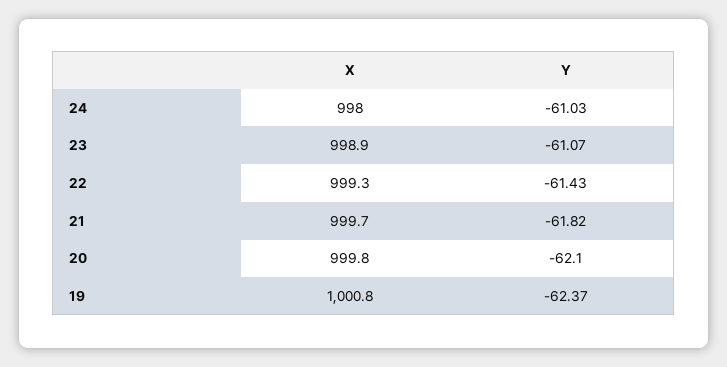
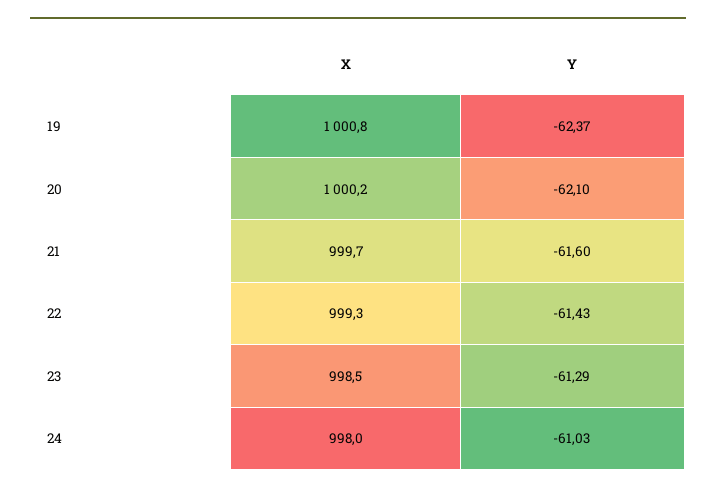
X, 23: 998.9 -> 998.5
Y, 23: -61.07 -> -61.29
Y, 21: -61.82 -> -61.6
X, 20: 999.8 -> 1000.2

